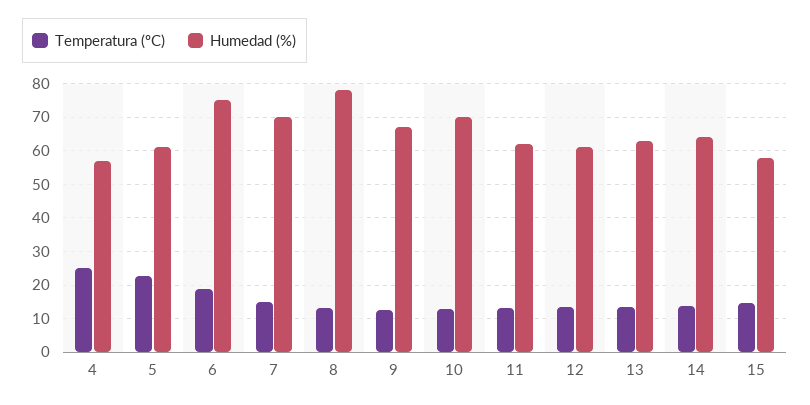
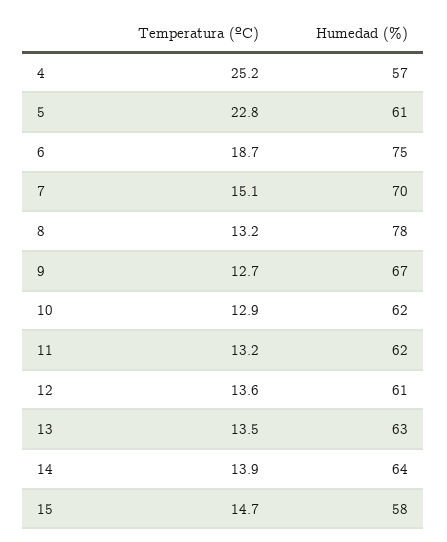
Humedad (%), 10: 70 -> 62

